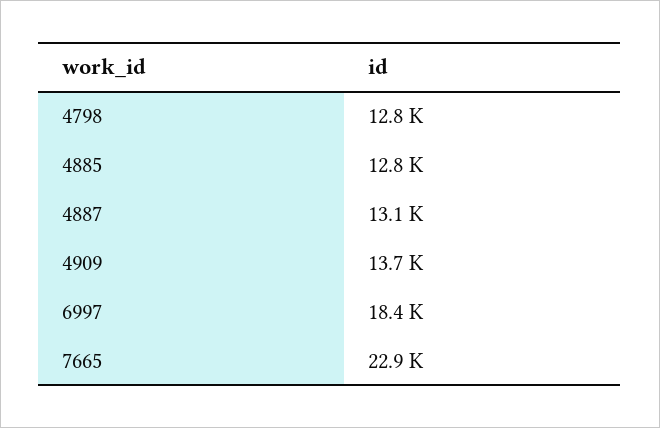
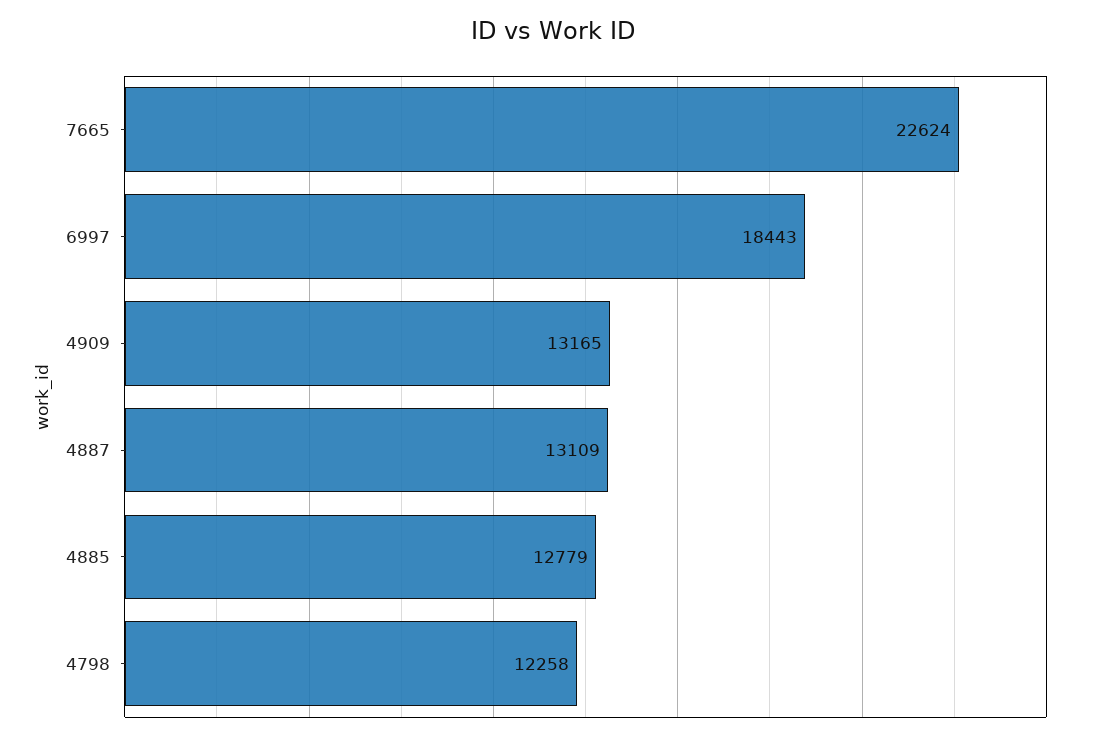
4798: 12800 -> 12258
4909: 13700 -> 13165
7665: 22900 -> 22624

